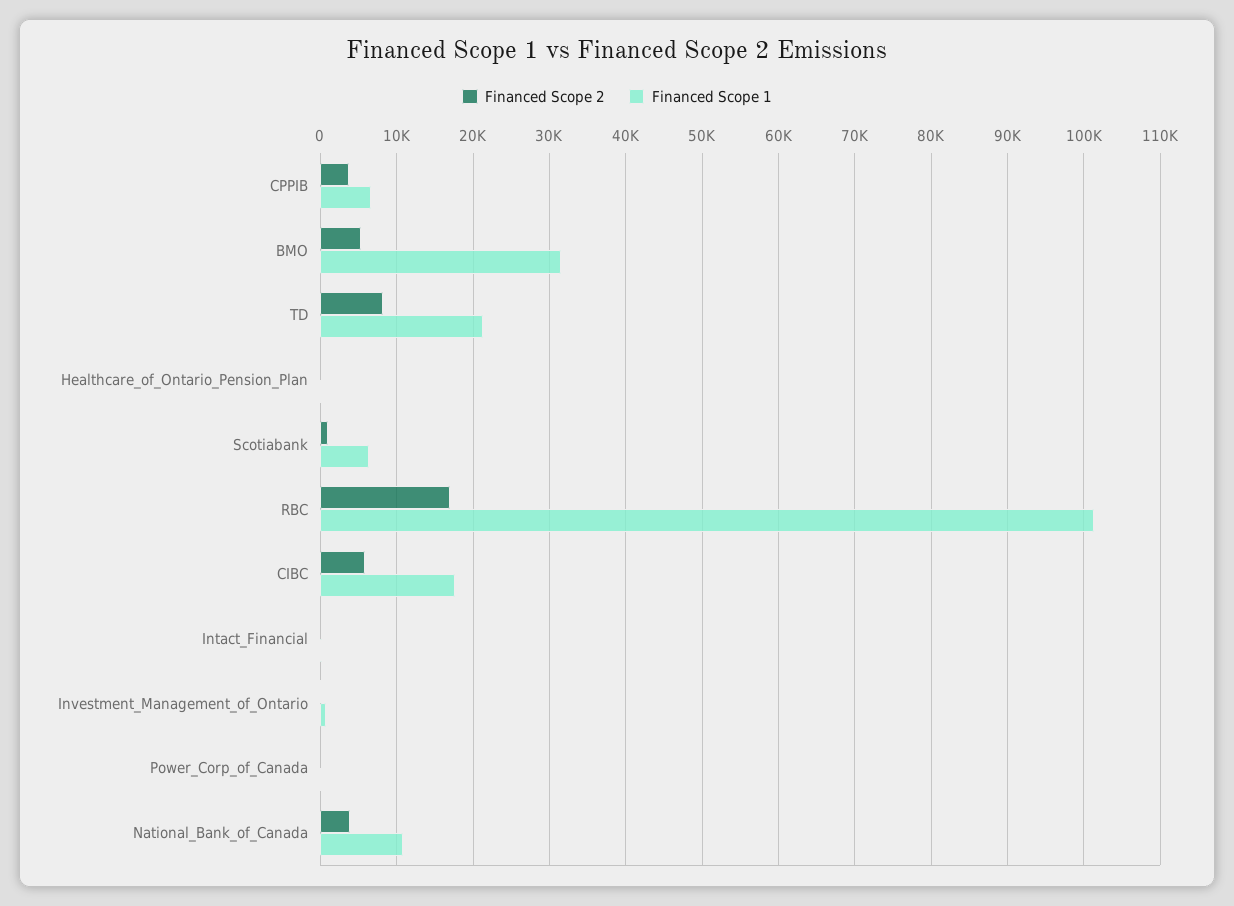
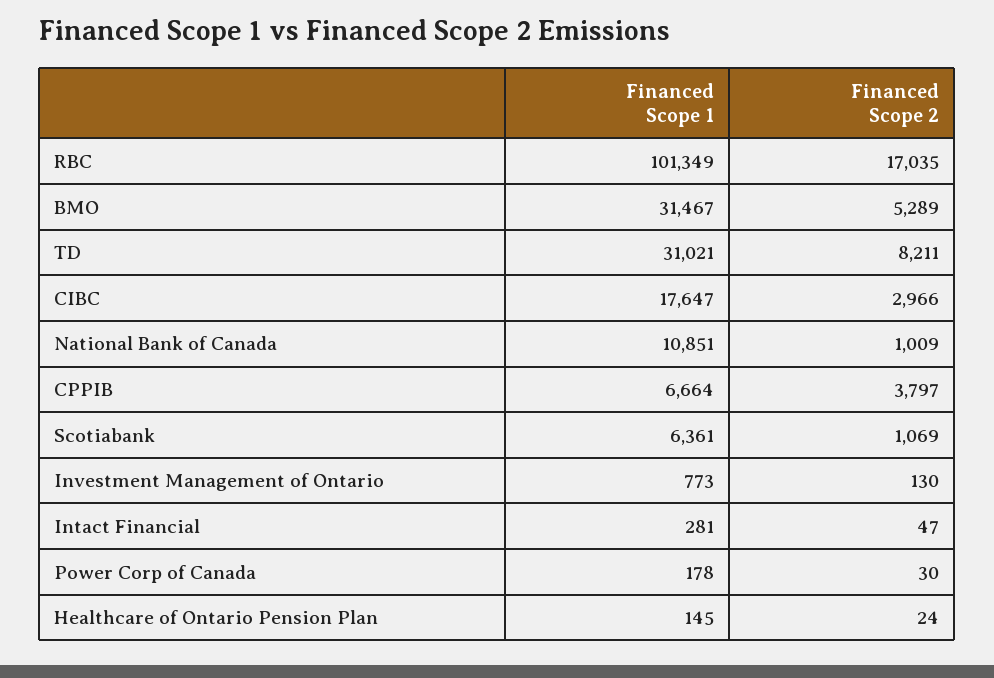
Financed Scope 1, TD: 21000 -> 31021
Financed Scope 2, CIBC: 6000 -> 2966
Financed Scope 2, National_Bank_of_Canada: 4000 -> 1009

